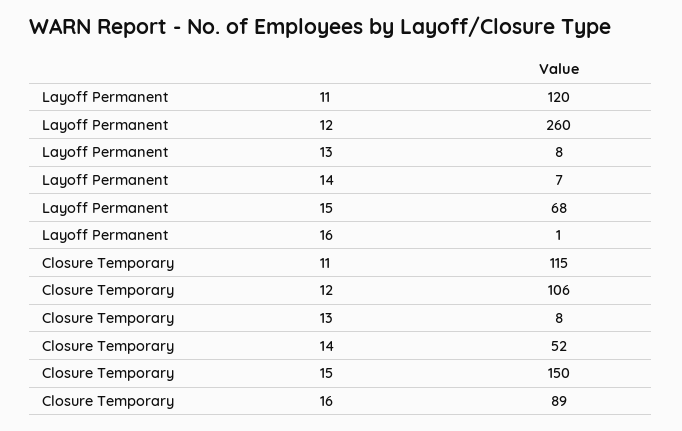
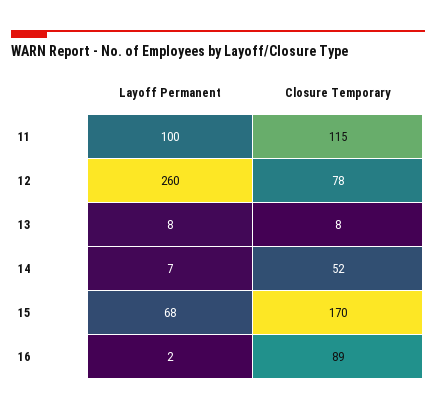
Layoff Permanent, 11: 120 -> 100
Layoff Permanent, 16: 1 -> 2
Closure Temporary, 12: 106 -> 78
Closure Temporary, 15: 150 -> 170

